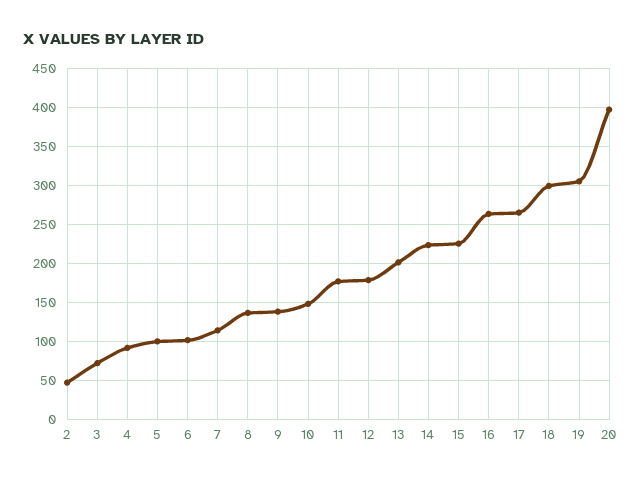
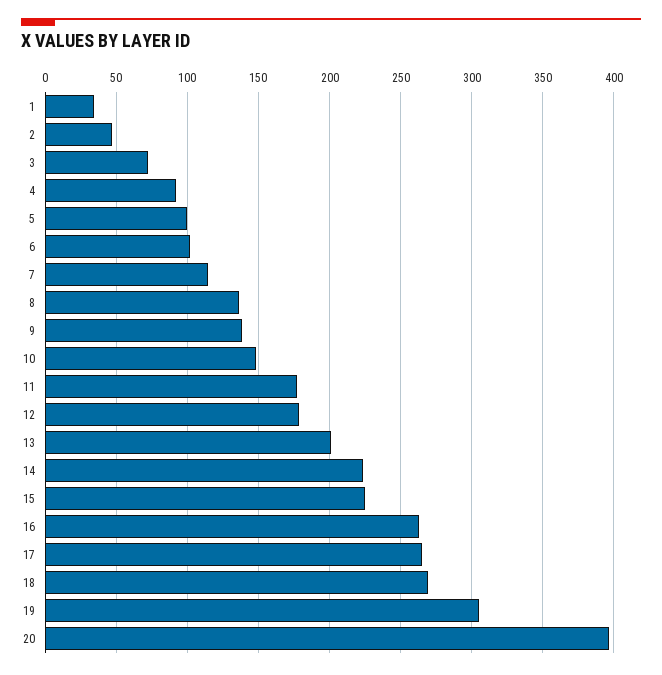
18: 300 -> 270
1: none -> 35

